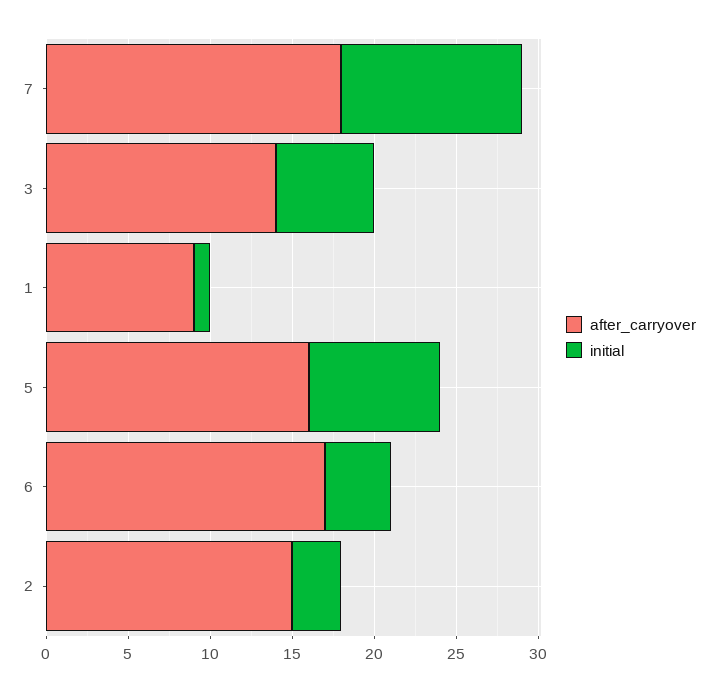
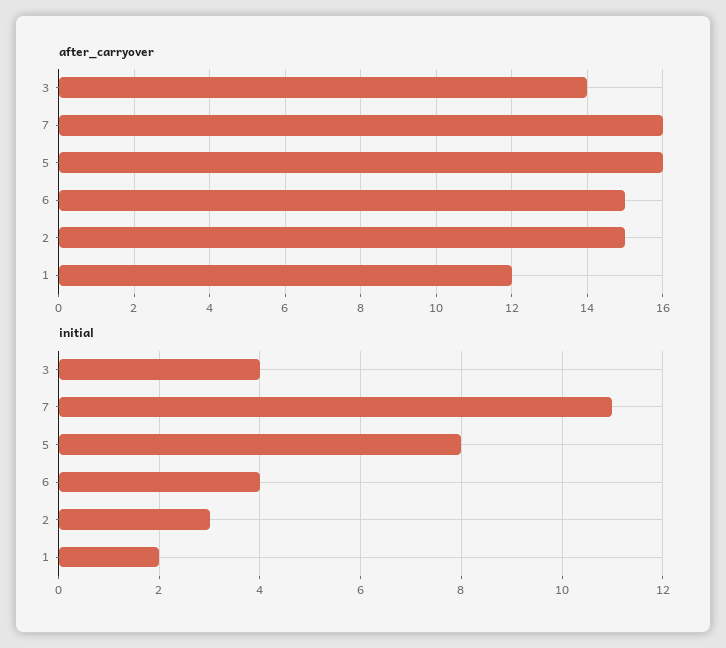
after_carryover, 7: 18 -> 16
initial, 3: 6 -> 4
after_carryover, 1: 9 -> 12
initial, 1: 1 -> 2
after_carryover, 6: 17 -> 15

